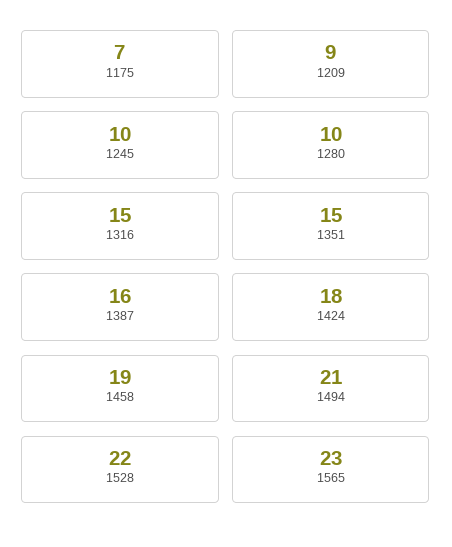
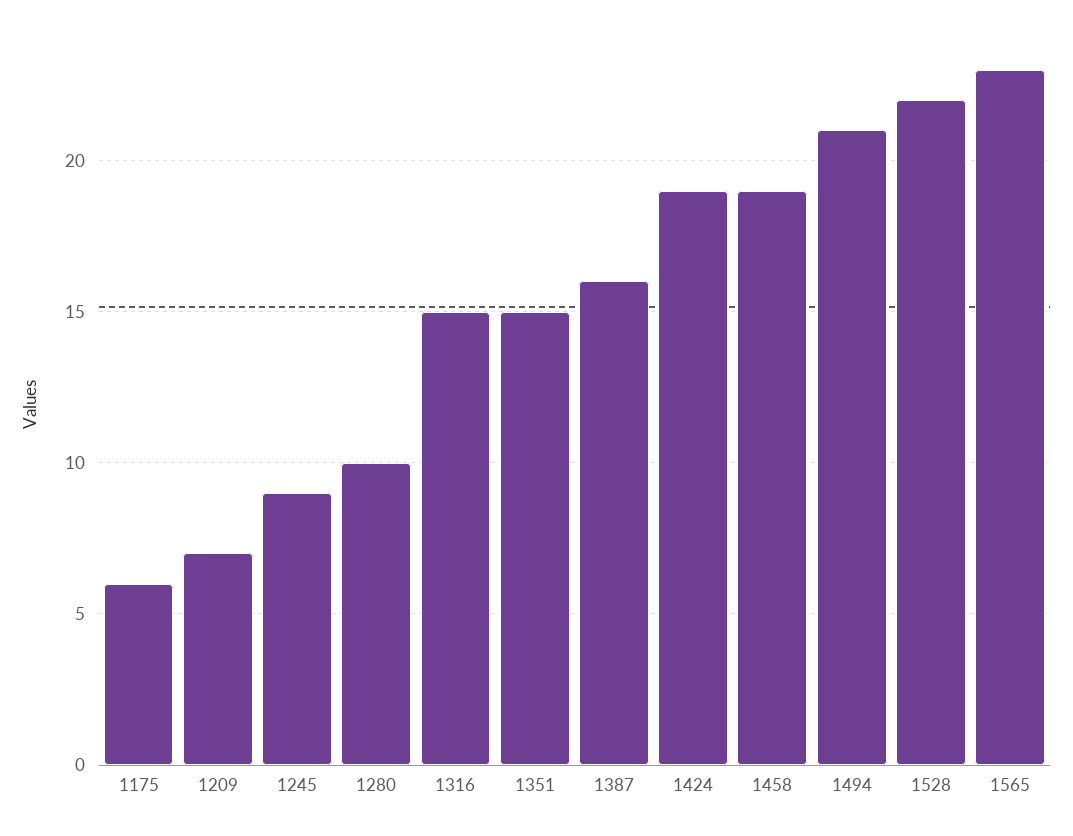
1175: 7 -> 6
1209: 9 -> 7
1245: 10 -> 9
1424: 18 -> 19

